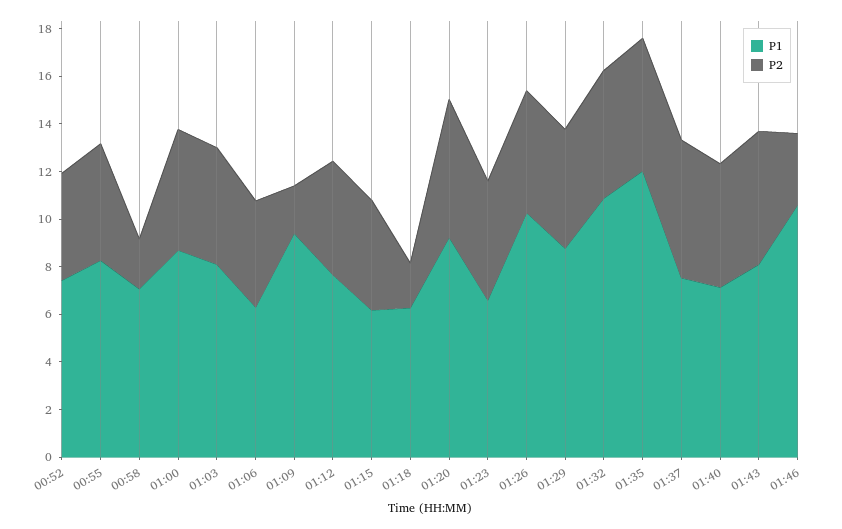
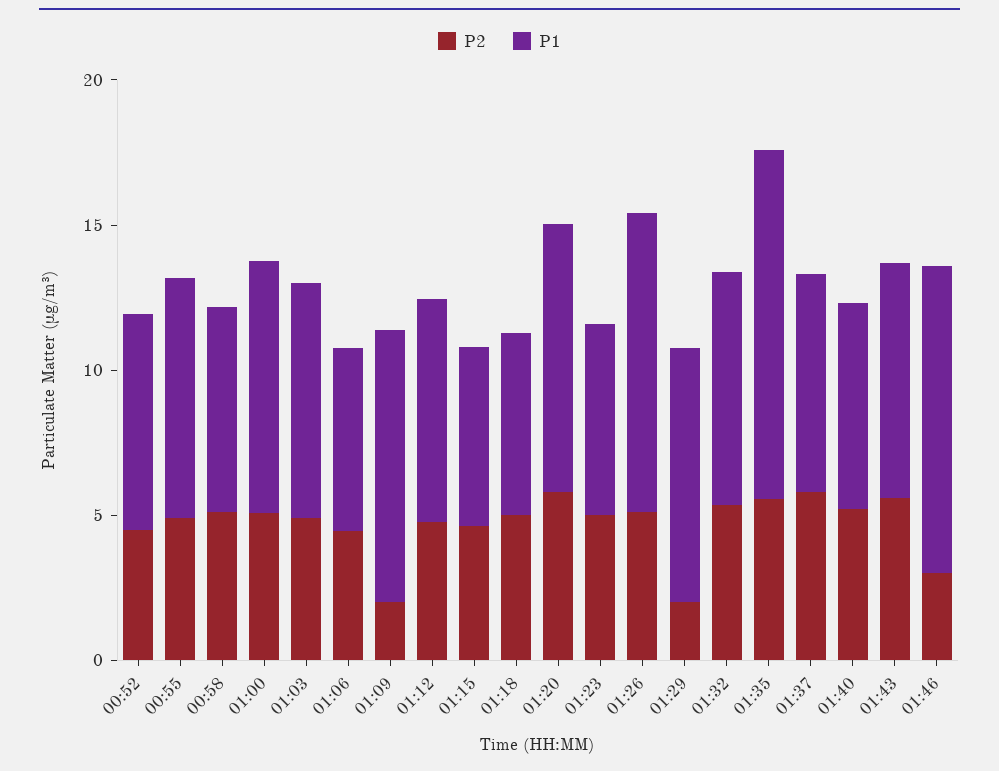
P2, 00:58: 2 -> 5
P2, 01:18: 2 -> 5
P2, 01:29: 5 -> 2
P1, 01:32: 11 -> 8

